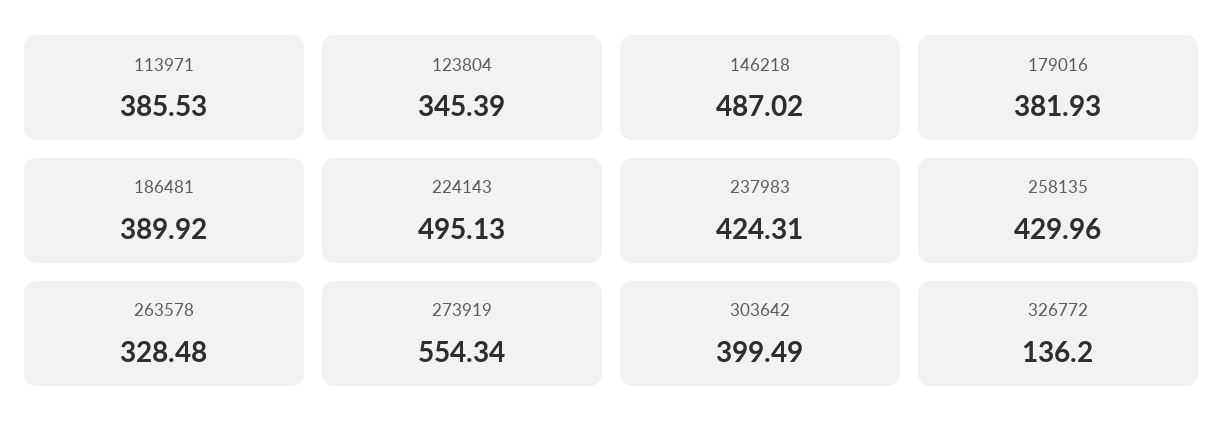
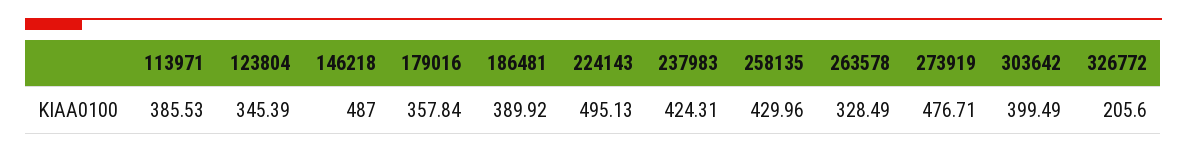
146218: 487.02 -> 487
179016: 381.93 -> 357.84
263578: 328.48 -> 328.49
273919: 554.34 -> 476.71
326772: 136.2 -> 205.6

